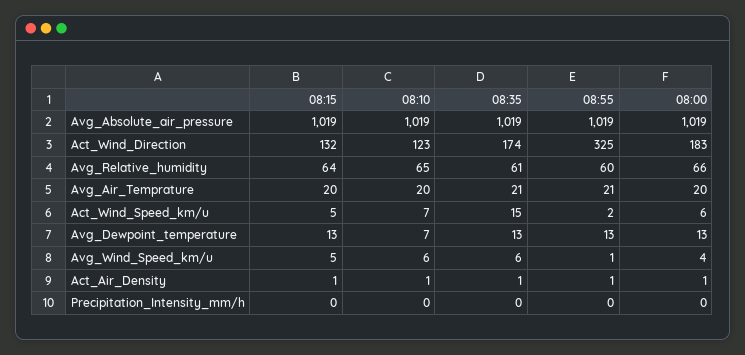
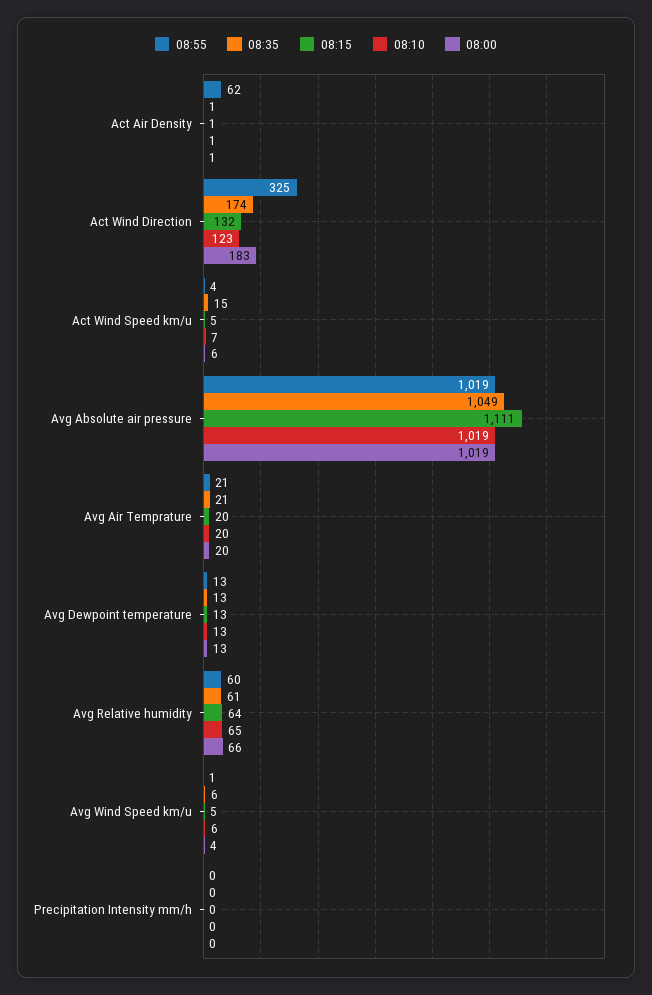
08:15, Avg_Absolute_air_pressure: 1019 -> 1111
08:35, Avg_Absolute_air_pressure: 1019 -> 1049
08:55, Act_Wind_Speed_km/u: 2 -> 4
08:10, Avg_Dewpoint_temperature: 7 -> 13
08:55, Act_Air_Density: 1 -> 62

